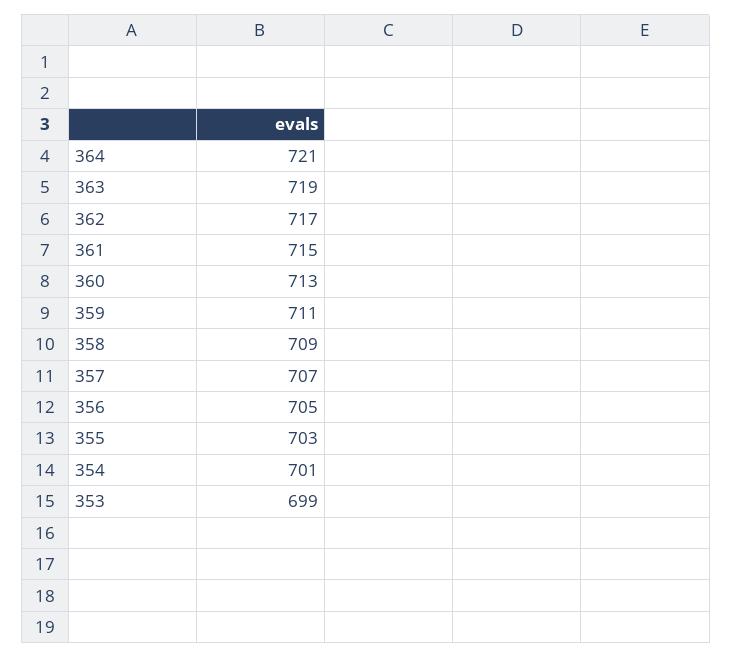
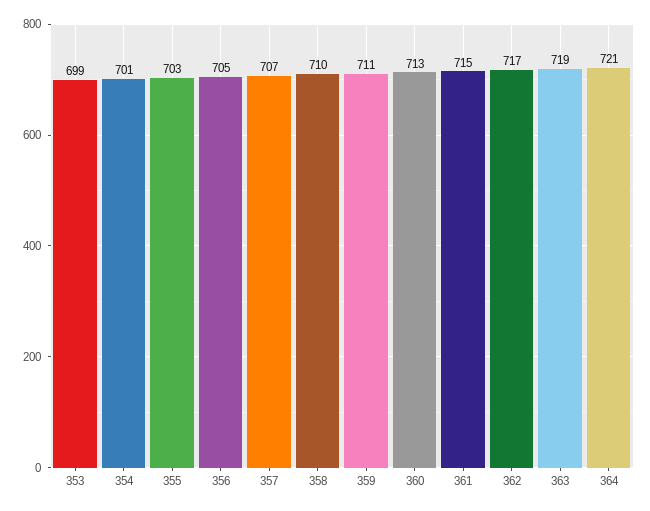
358: 709 -> 710

